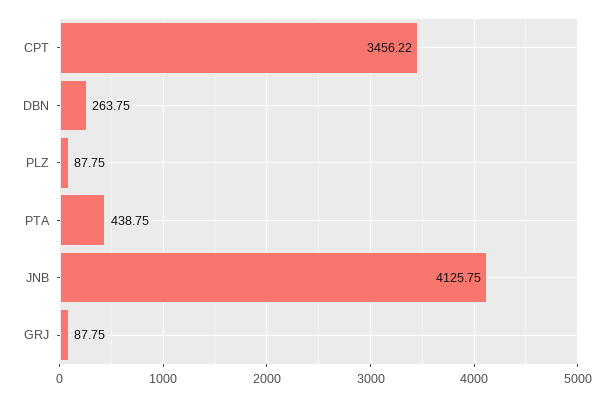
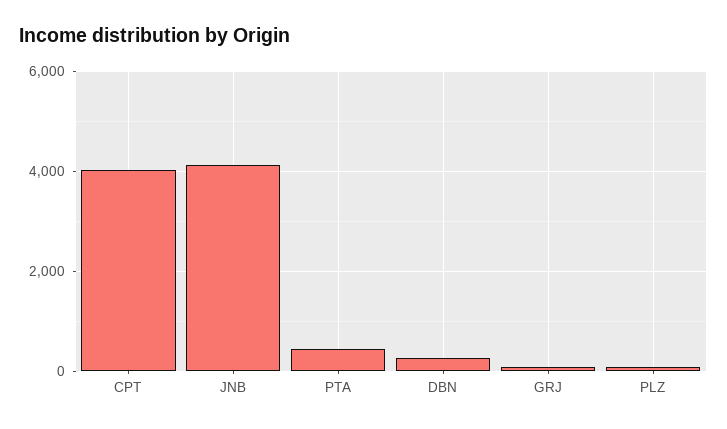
CPT: 3456.22 -> 4000

